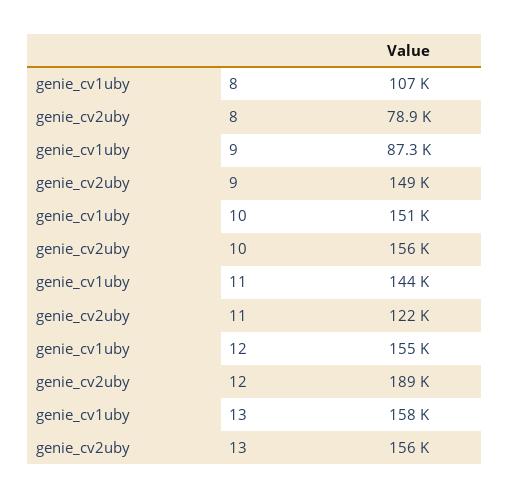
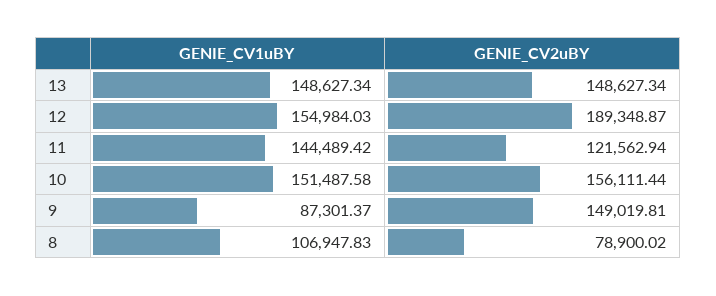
genie_cv1uby, 13: 158000 -> 148627.34
genie_cv2uby, 13: 156000 -> 148627.34

